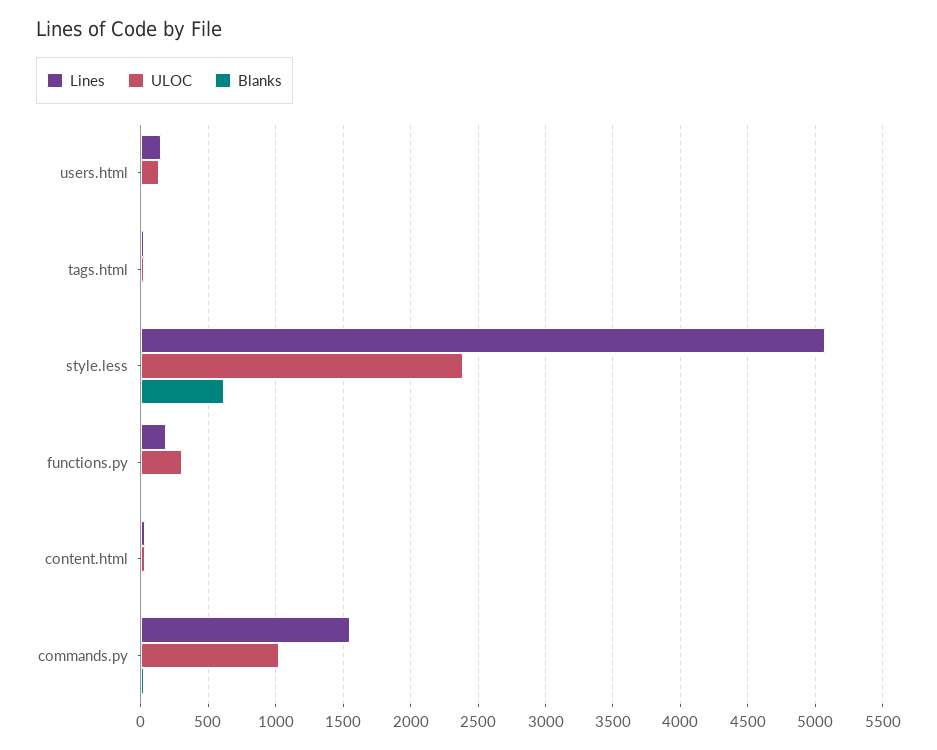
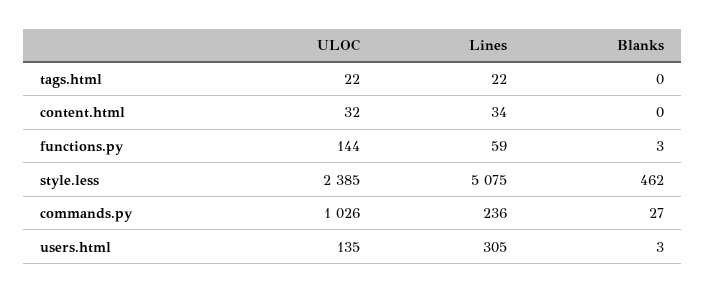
Lines, users.html: 150 -> 305
Blanks, style.less: 600 -> 462
Lines, functions.py: 200 -> 59
ULOC, functions.py: 300 -> 144
Lines, commands.py: 1550 -> 236

